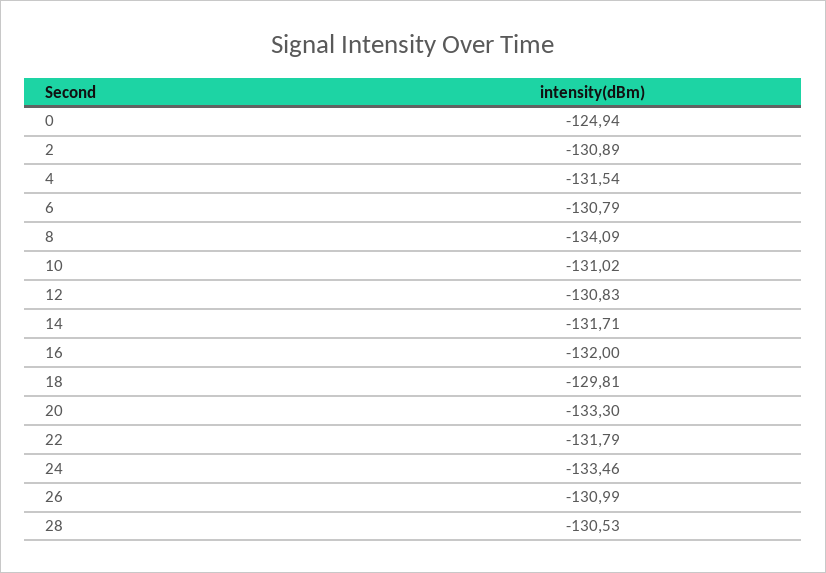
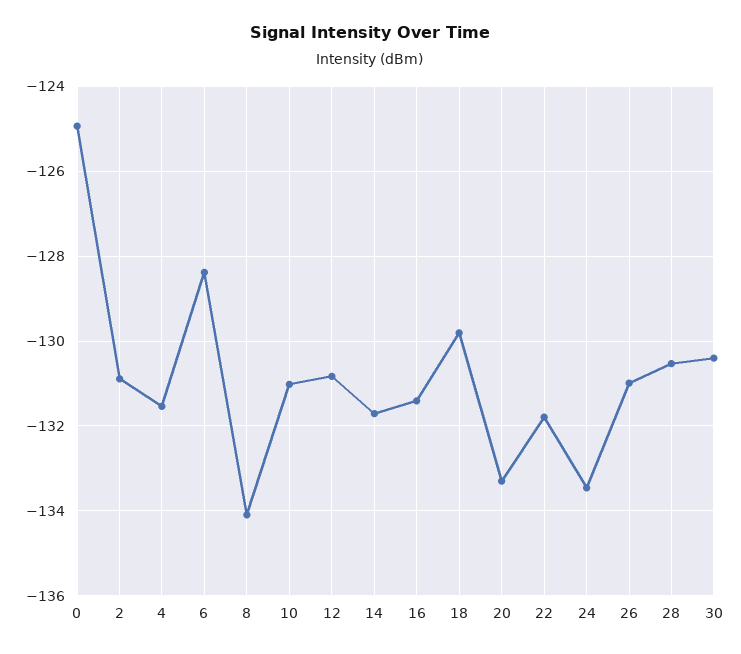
6: -130.79 -> -128.4
16: -132 -> -131.4
30: none -> -130.4

